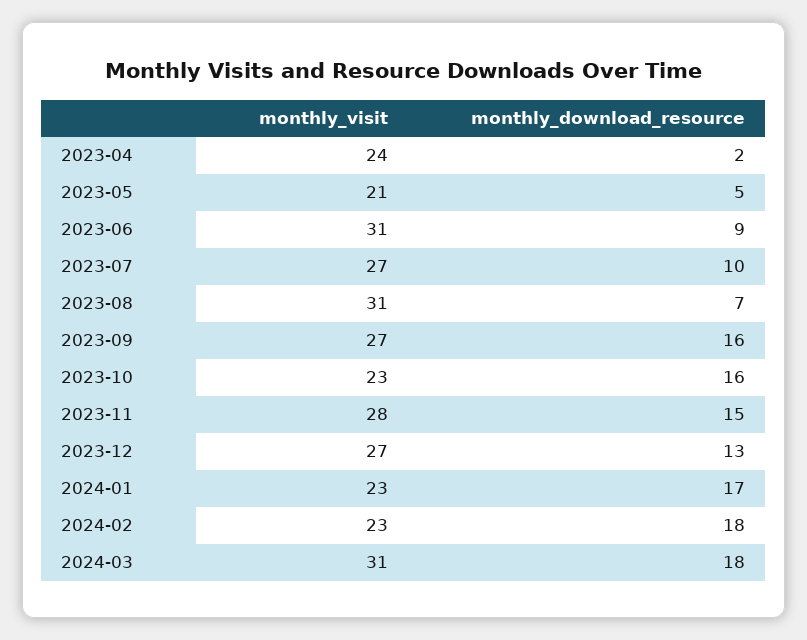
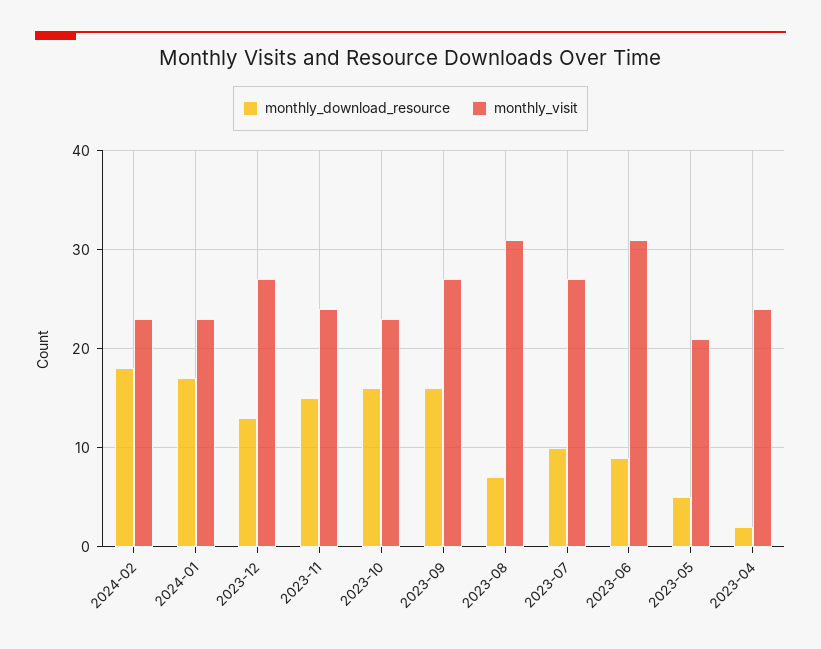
monthly_visit, 2023-11: 28 -> 24
monthly_visit, 2024-03: 31 -> none
monthly_download_resource, 2024-03: 18 -> none

